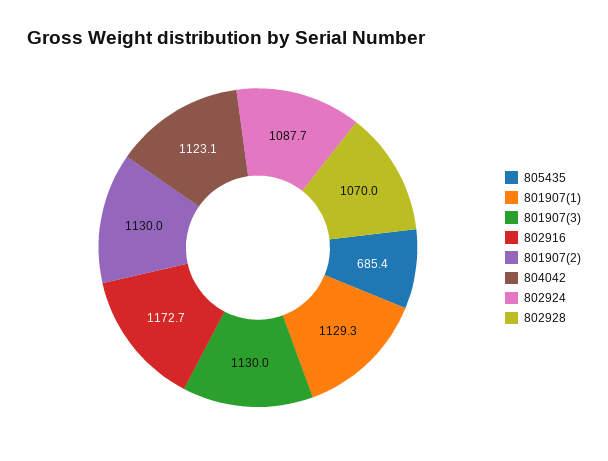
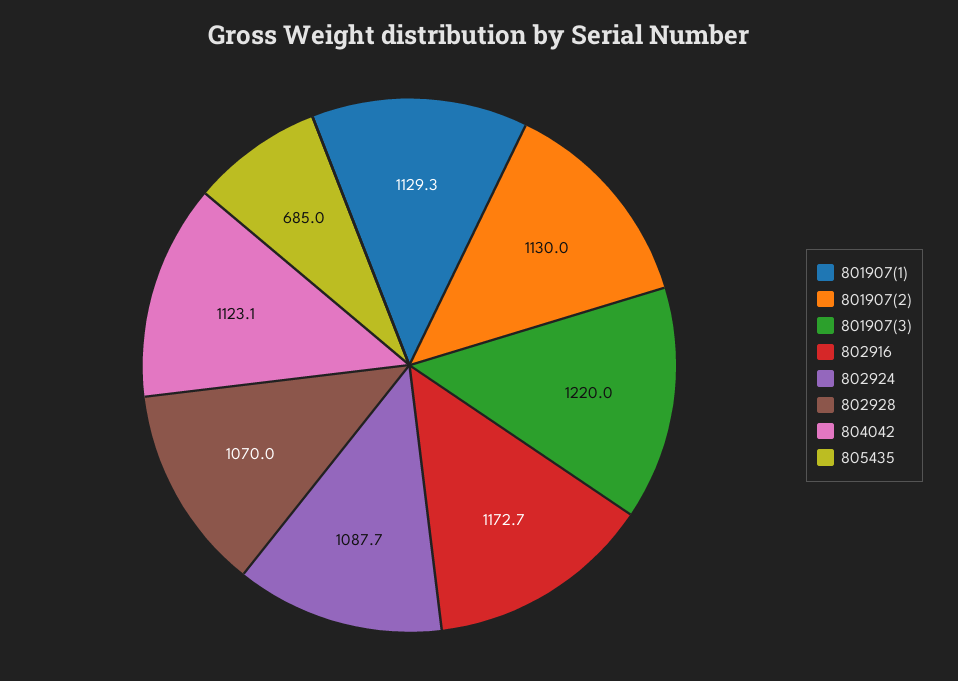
805435: 685.4 -> 685
801907(3): 1130 -> 1220

